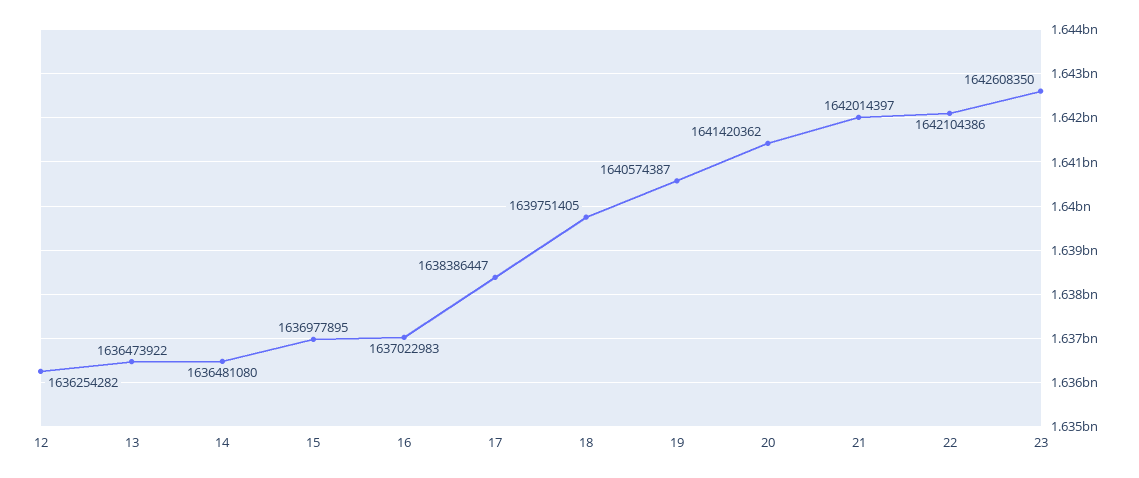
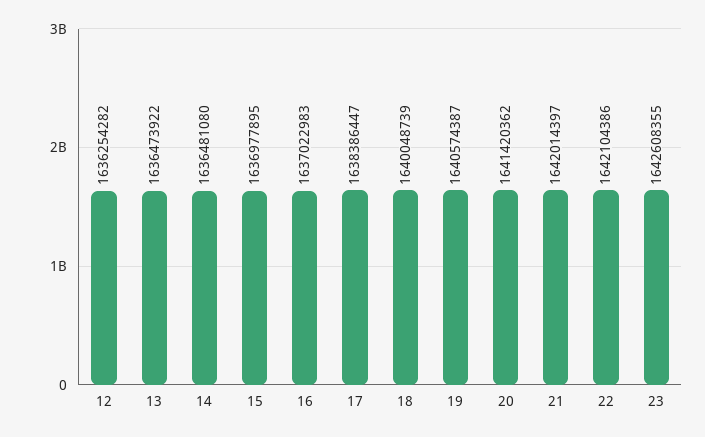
18: 1639751405 -> 1640048739
23: 1642608350 -> 1642608355

